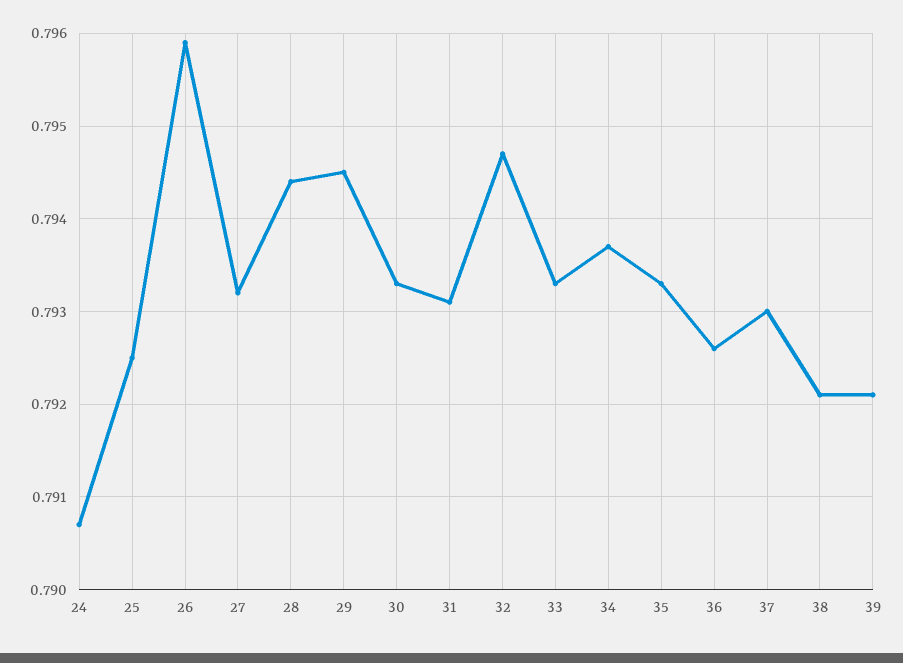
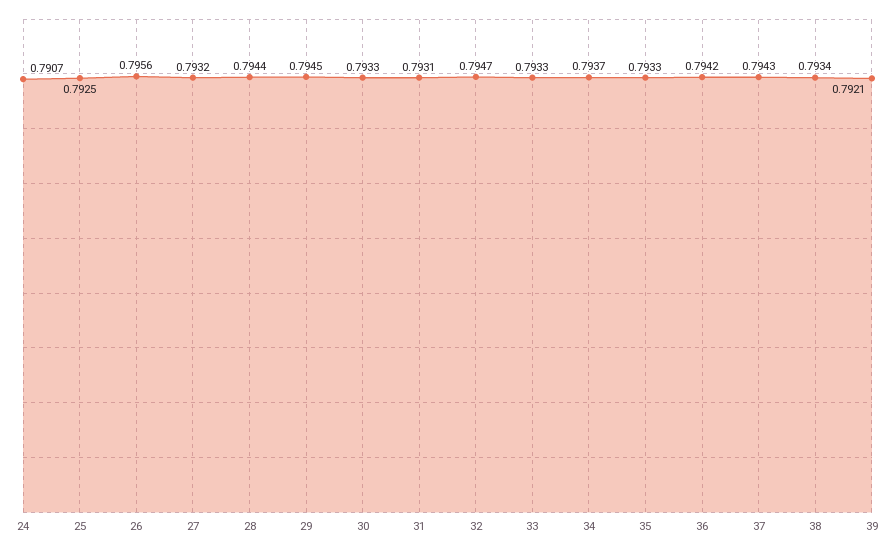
26: 0.7959 -> 0.7956
36: 0.7926 -> 0.7942
37: 0.793 -> 0.7943
38: 0.7921 -> 0.7934

